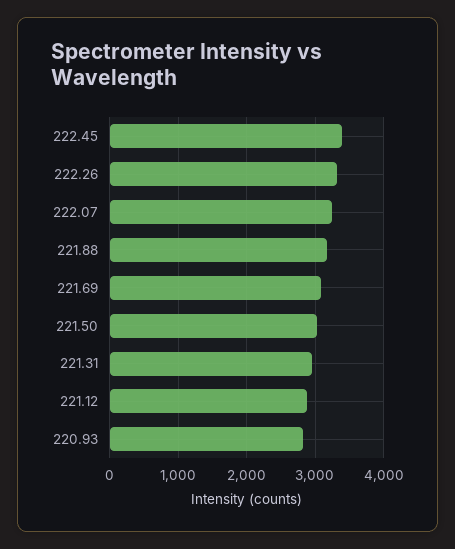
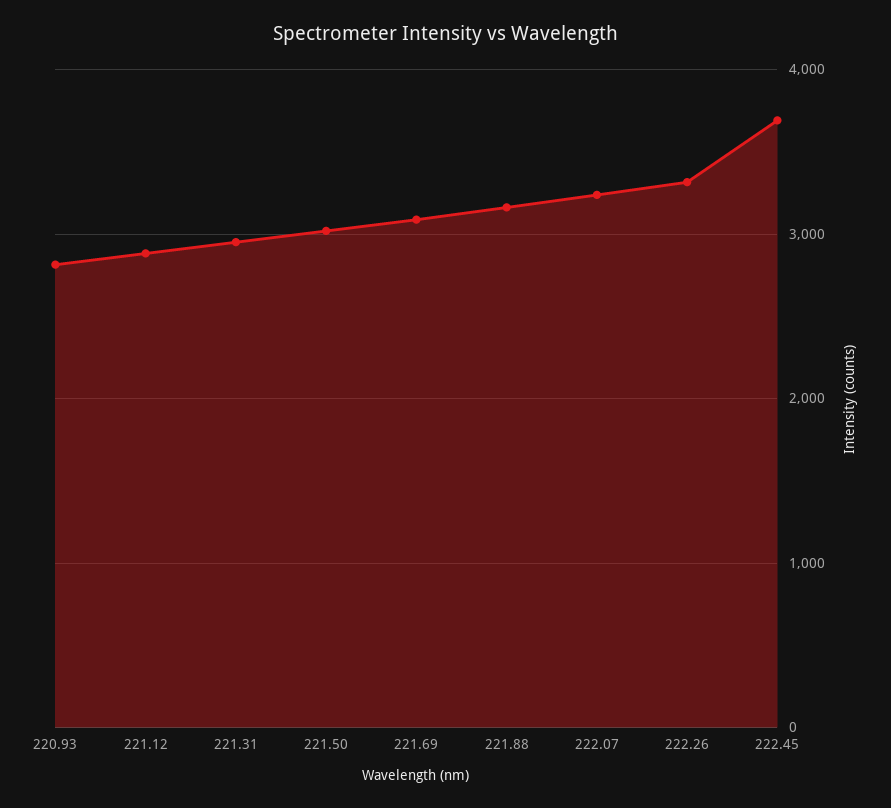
222.45: 3400 -> 3700

